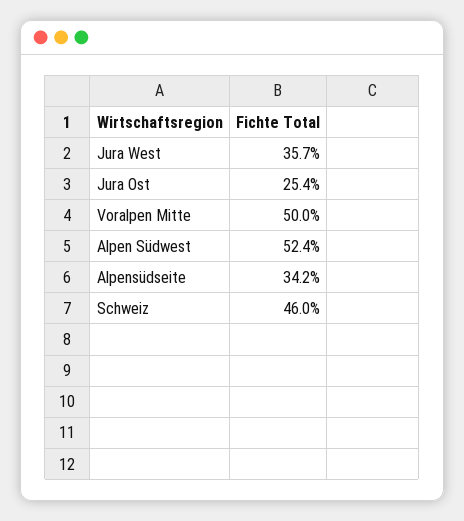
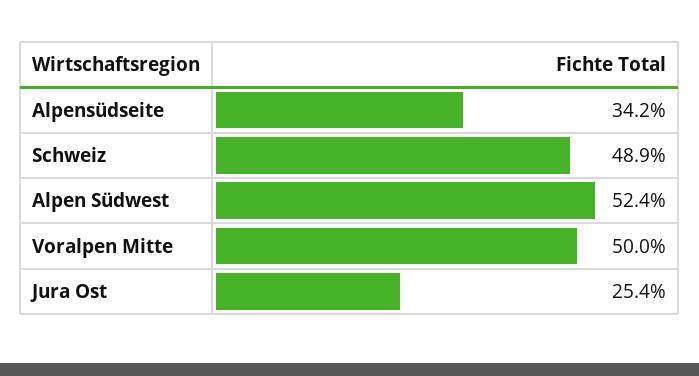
Jura West: 35.7 -> none
Schweiz: 46 -> 48.9

